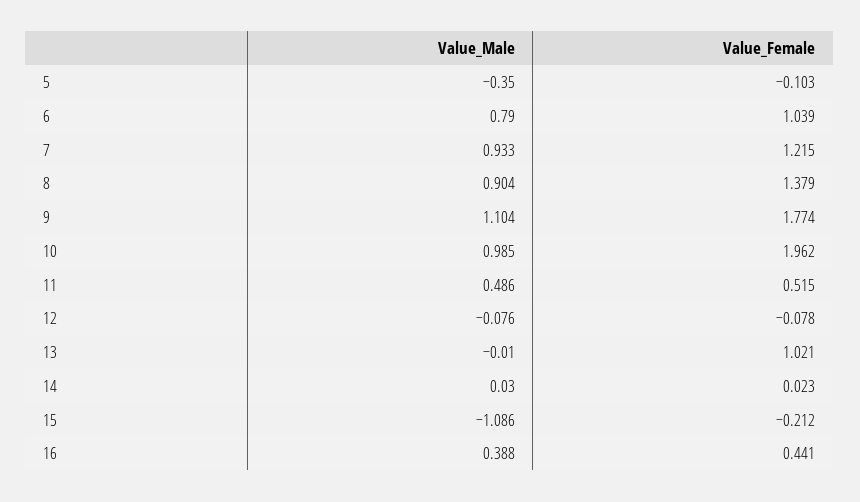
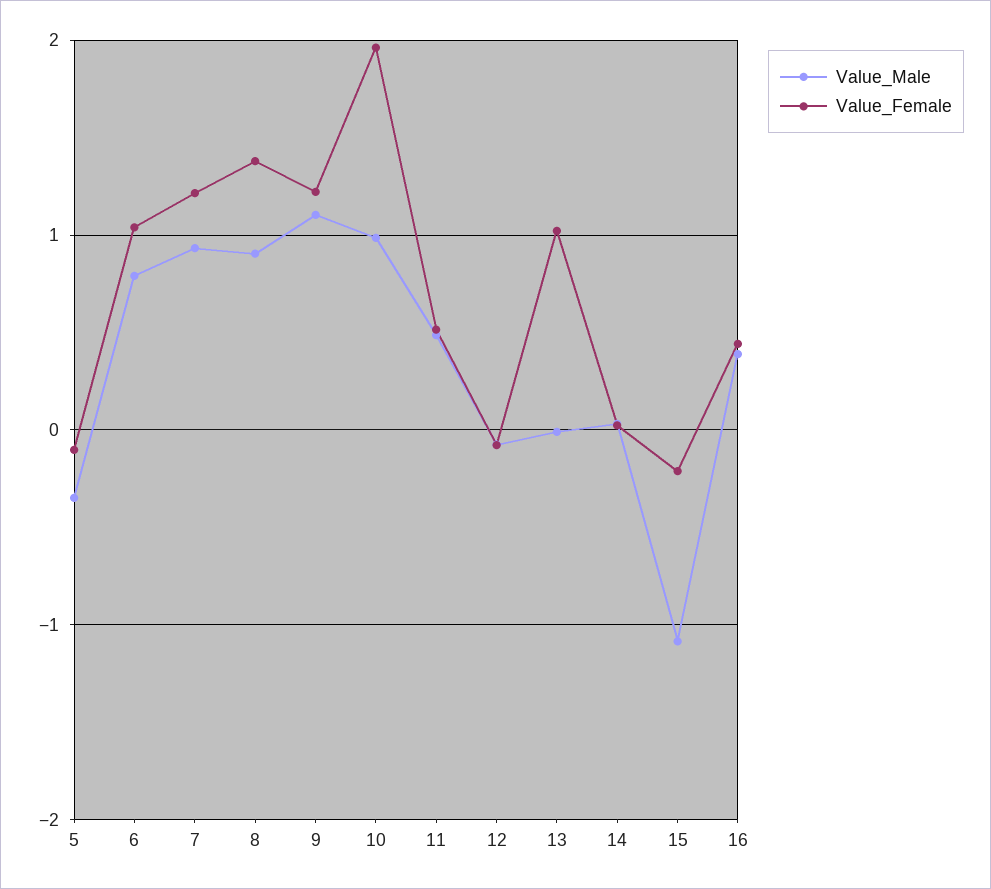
Value_Female, 9: 1.774 -> 1.2

